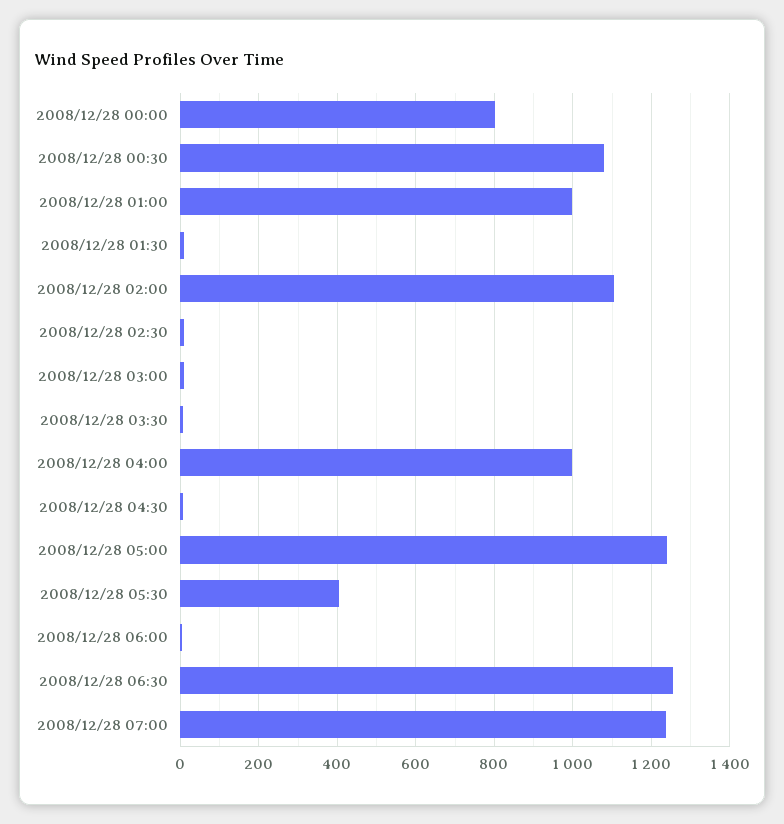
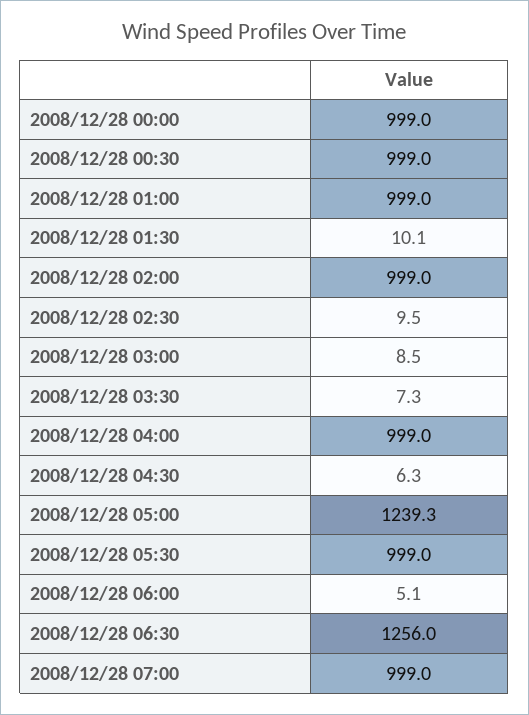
2008/12/28 00:00: 800 -> 999
2008/12/28 00:30: 1080 -> 999
2008/12/28 02:00: 1100 -> 999
2008/12/28 05:30: 400 -> 999
2008/12/28 07:00: 1240 -> 999

